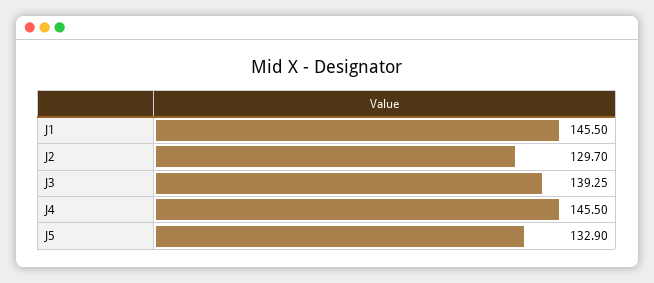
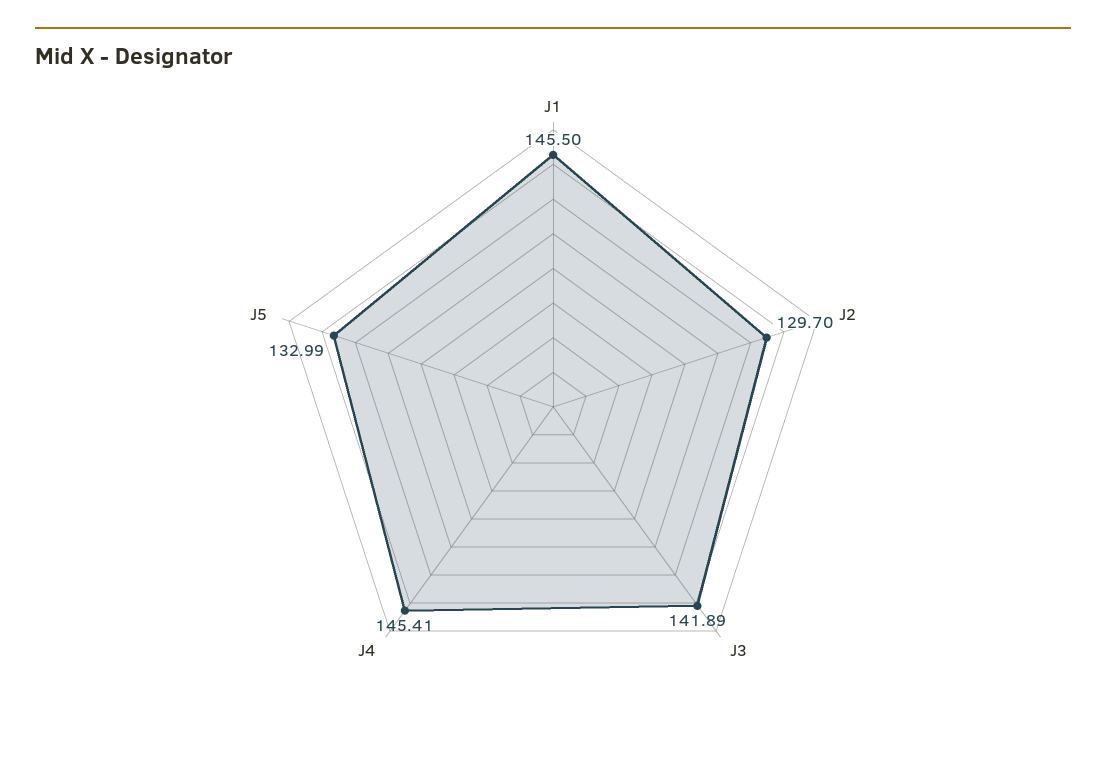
J3: 139.25 -> 141.89
J4: 145.5 -> 145.41
J5: 132.9 -> 132.99

